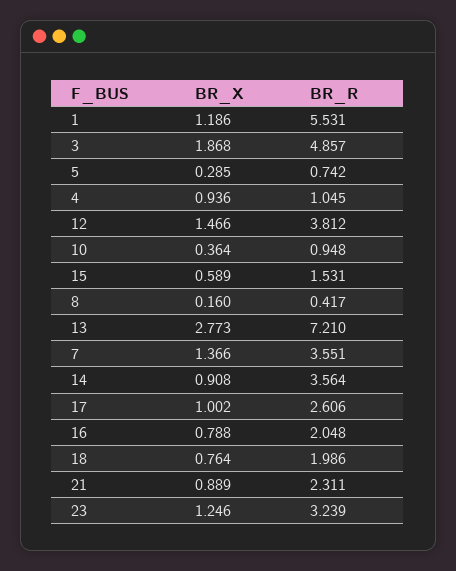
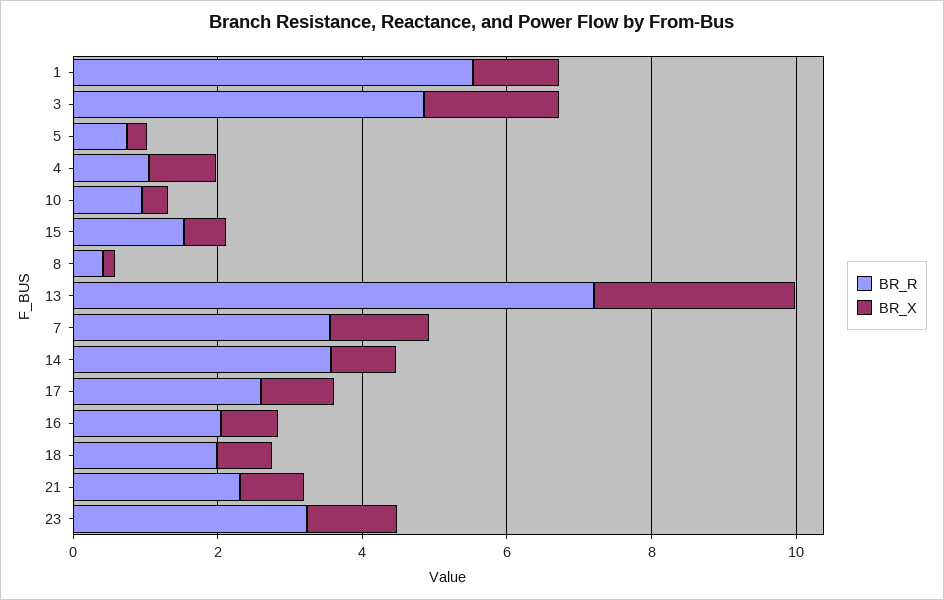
BR_X, 12: 1.466 -> none
BR_R, 12: 3.812 -> none

